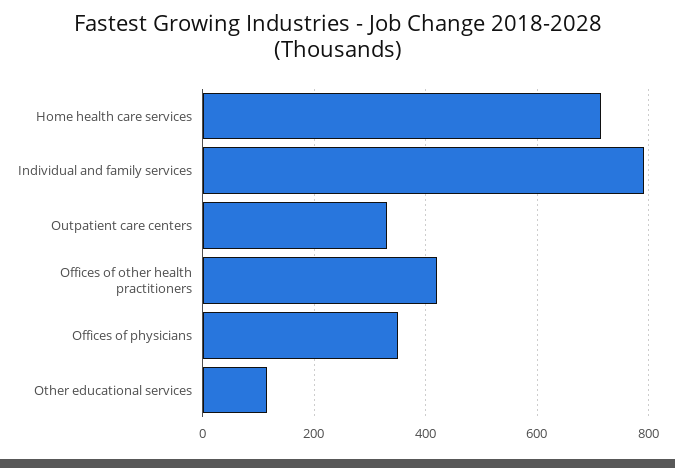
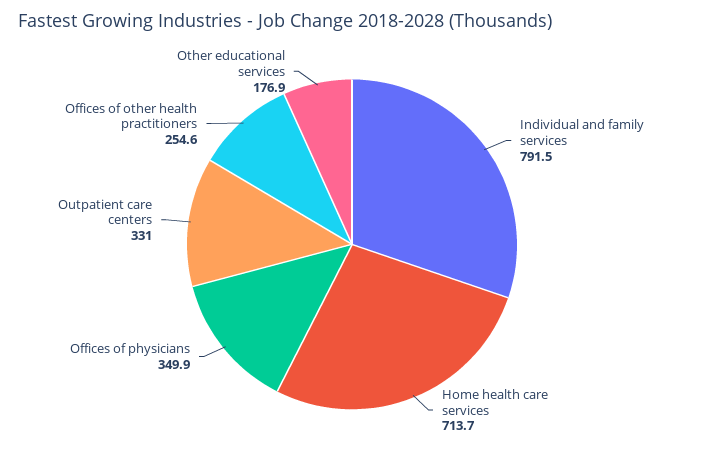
Offices of other health practitioners: 420 -> 254.6
Other educational services: 120 -> 176.9

